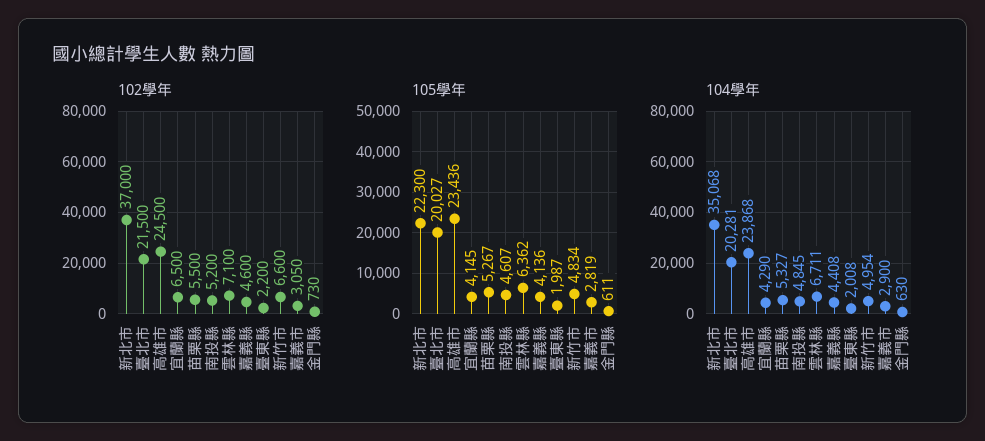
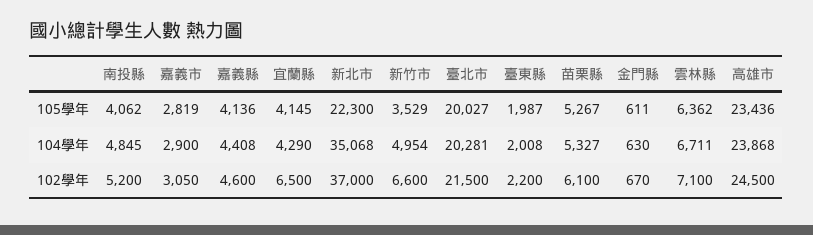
102學年, 苗栗縣: 5500 -> 6100
102學年, 金門縣: 730 -> 670
105學年, 南投縣: 4607 -> 4062
105學年, 新竹市: 4834 -> 3529

